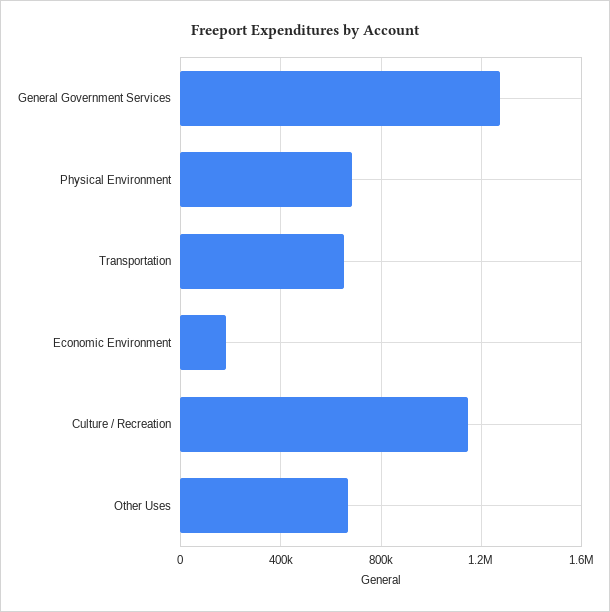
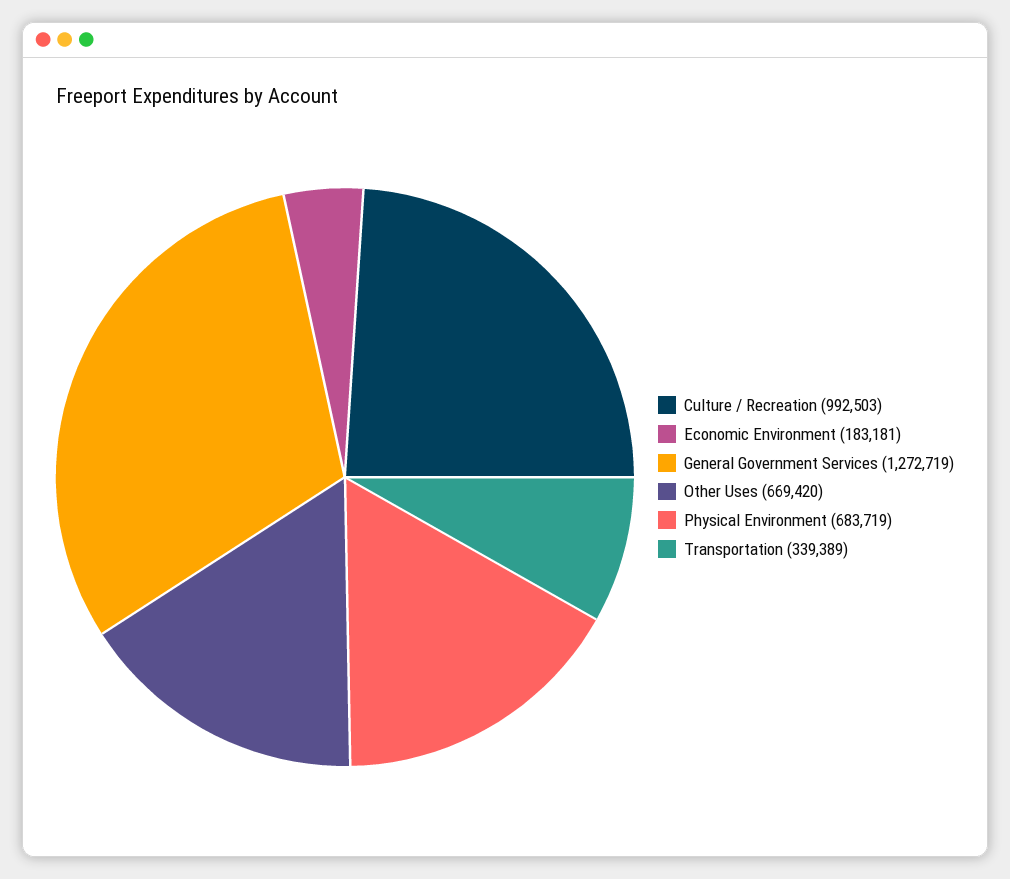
Transportation: 650000 -> 339389
Culture / Recreation: 1150000 -> 992503

